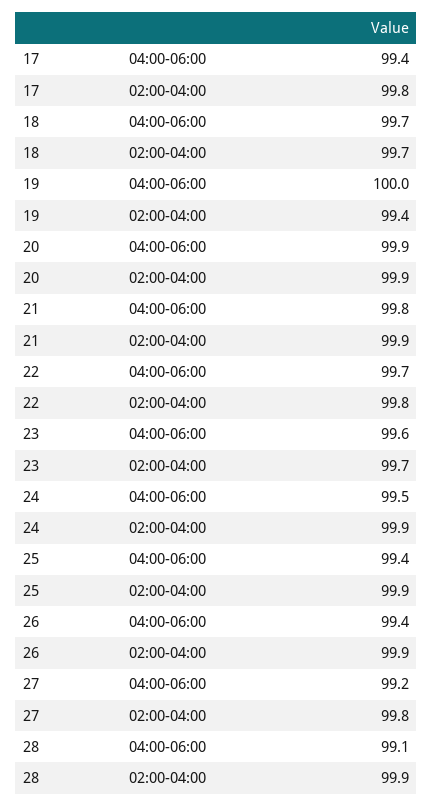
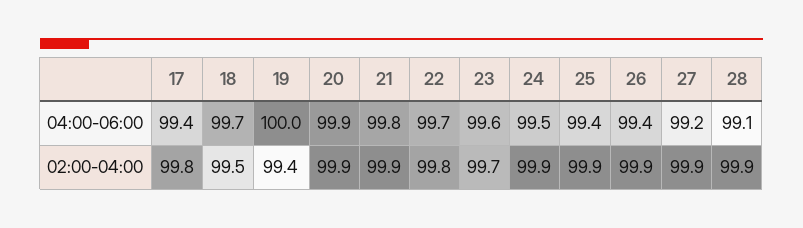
18, 02:00-04:00: 99.7 -> 99.5
27, 02:00-04:00: 99.8 -> 99.9

